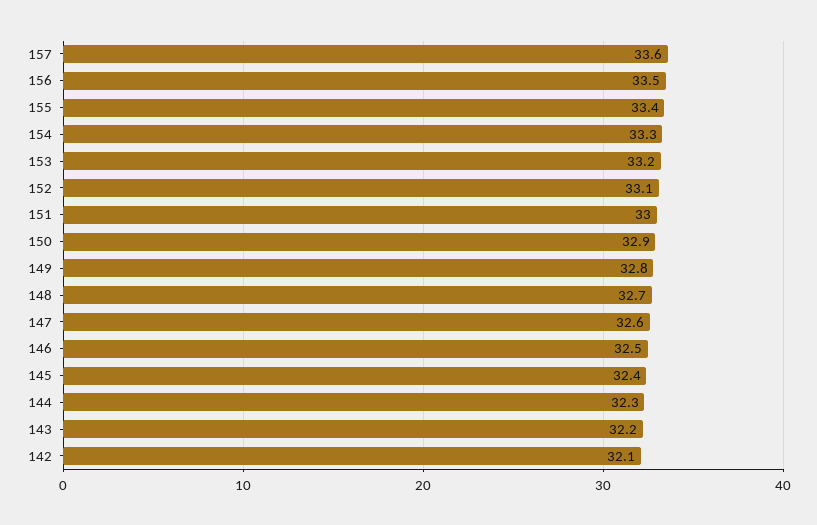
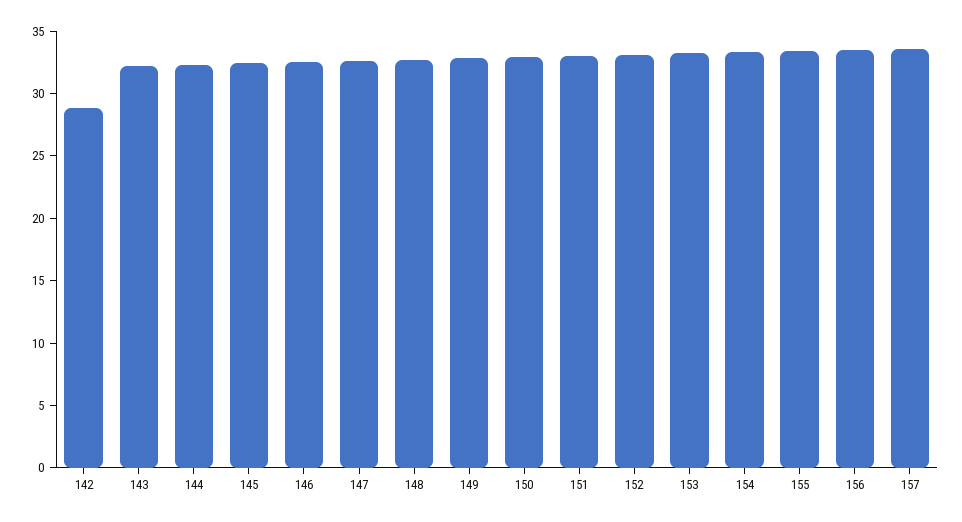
142: 32.1 -> 29

